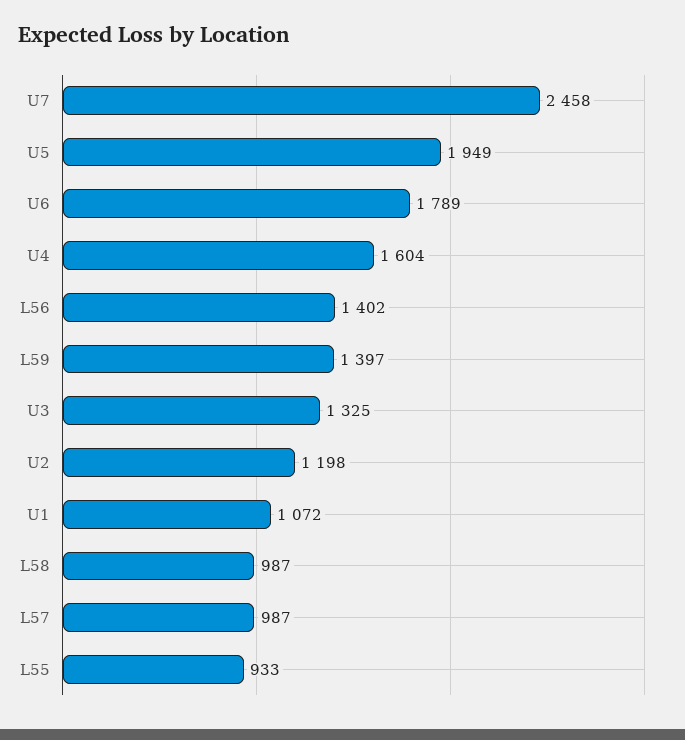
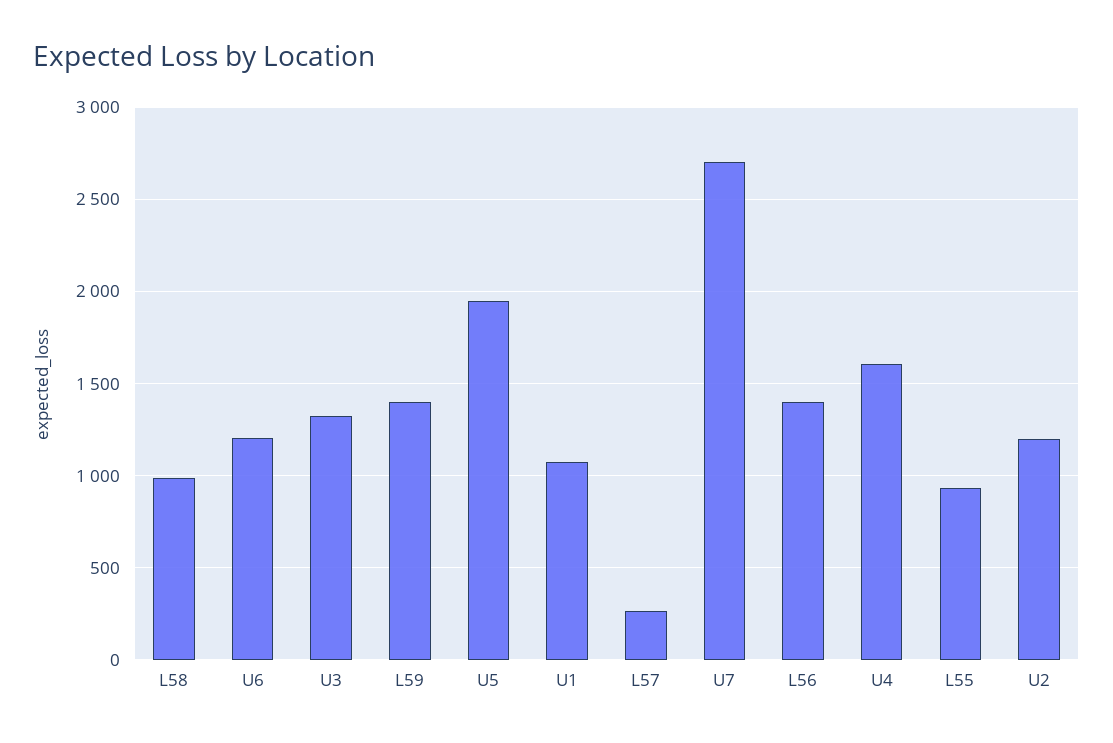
U7: 2458 -> 2700
U6: 1789 -> 1200
L57: 987 -> 250

